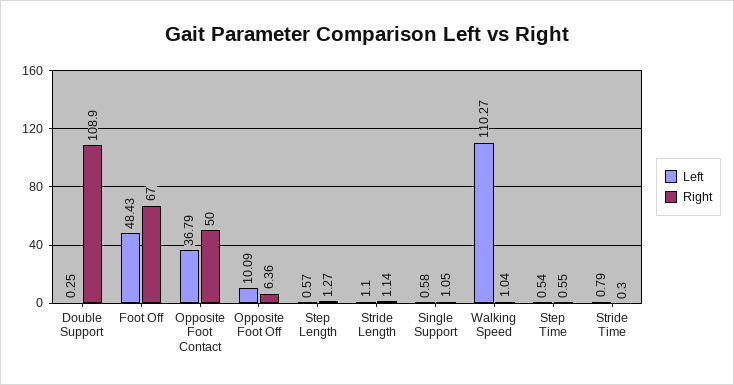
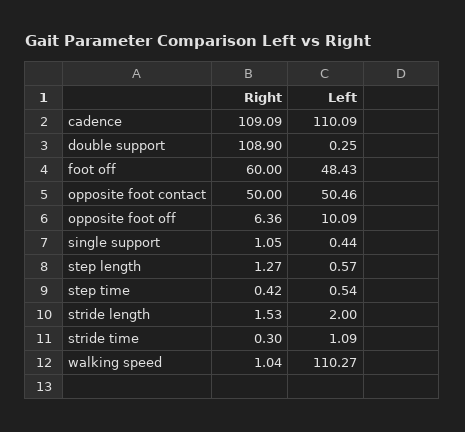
Right, Foot Off: 67 -> 60
Left, Opposite Foot Contact: 36.79 -> 50.46
Left, Stride Length: 1.1 -> 2
Right, Stride Length: 1.14 -> 1.53
Left, Single Support: 0.58 -> 0.44
Right, Step Time: 0.55 -> 0.42
Left, Stride Time: 0.79 -> 1.09
Right, cadence: none -> 109.09
Left, cadence: none -> 110.09

